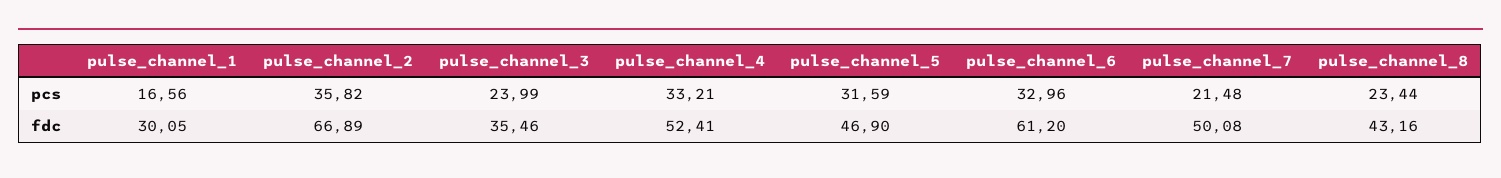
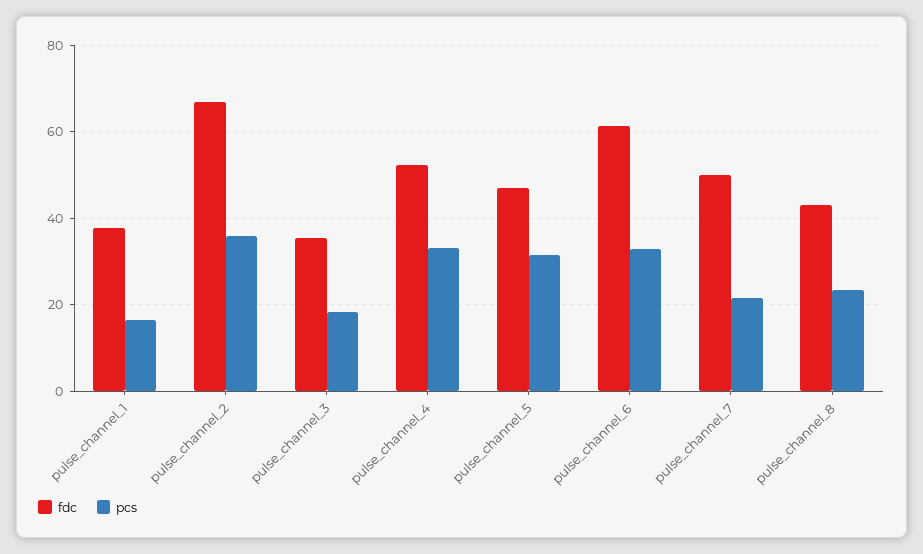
pcs, pulse_channel_3: 23.99 -> 18
fdc, pulse_channel_1: 30.05 -> 38

